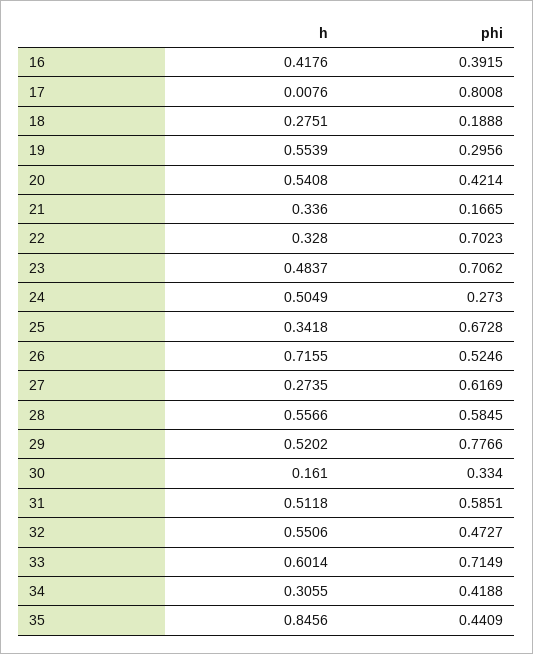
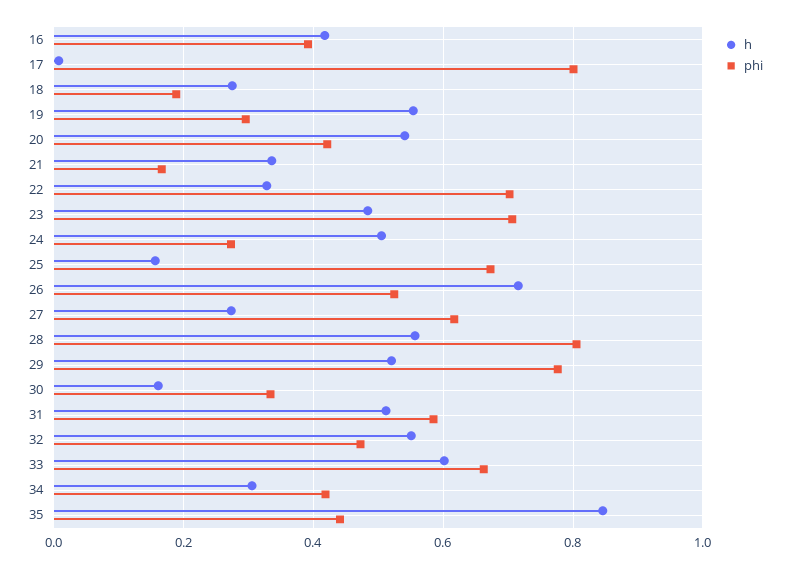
h, 25: 0.3418 -> 0.16
phi, 28: 0.5845 -> 0.8
phi, 33: 0.7149 -> 0.66

